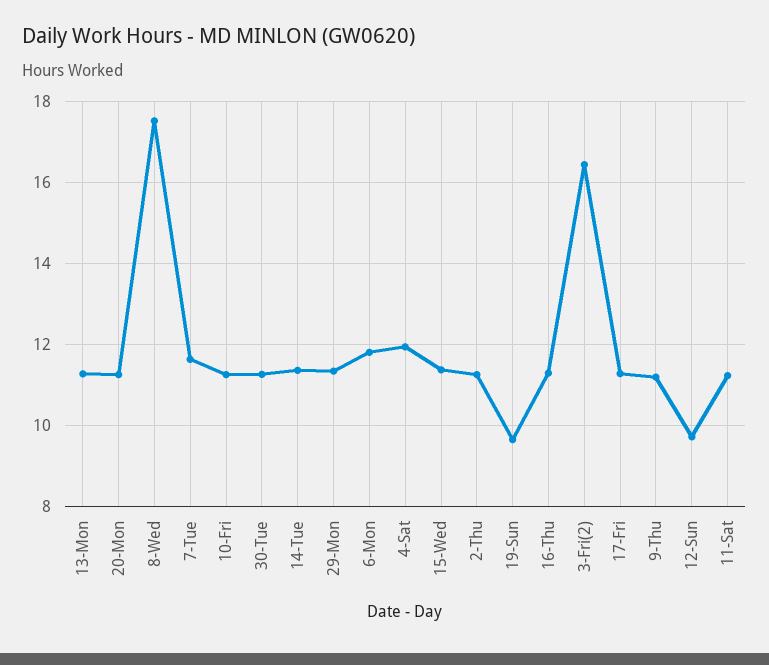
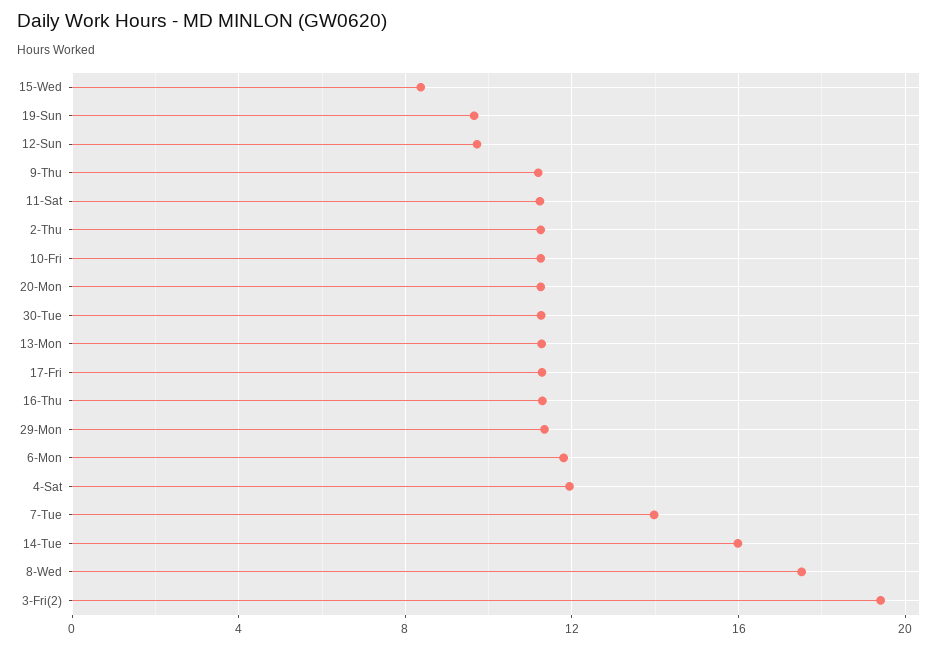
7-Tue: 11.6 -> 14
14-Tue: 11.4 -> 16
15-Wed: 11.4 -> 8.5
3-Fri(2): 16.4 -> 19.5

